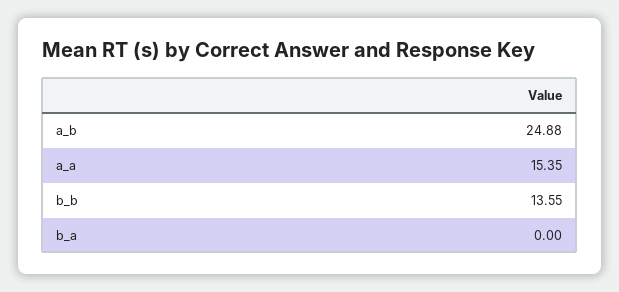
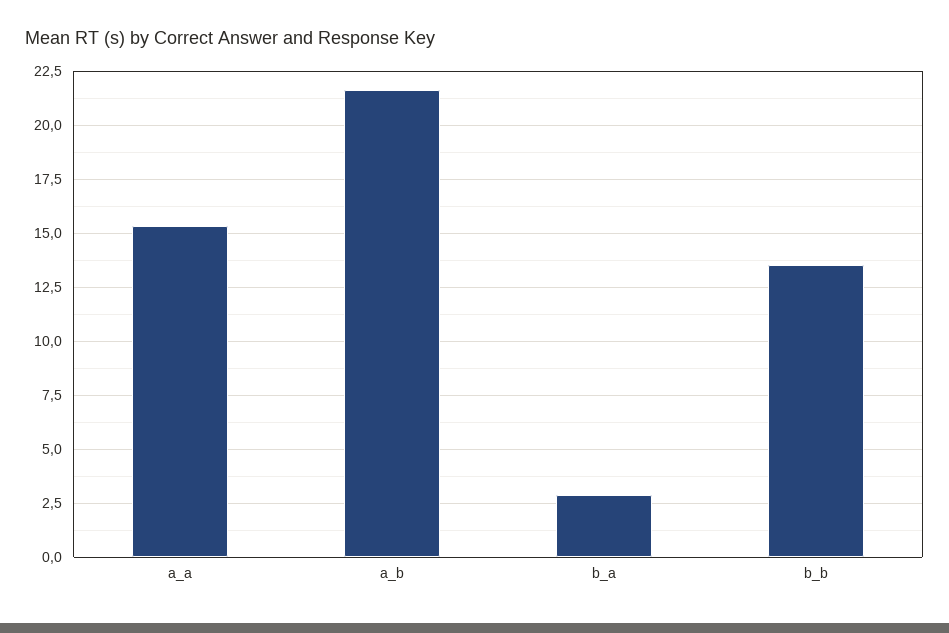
a_b: 24.88 -> 21.5
b_a: 0 -> 3

